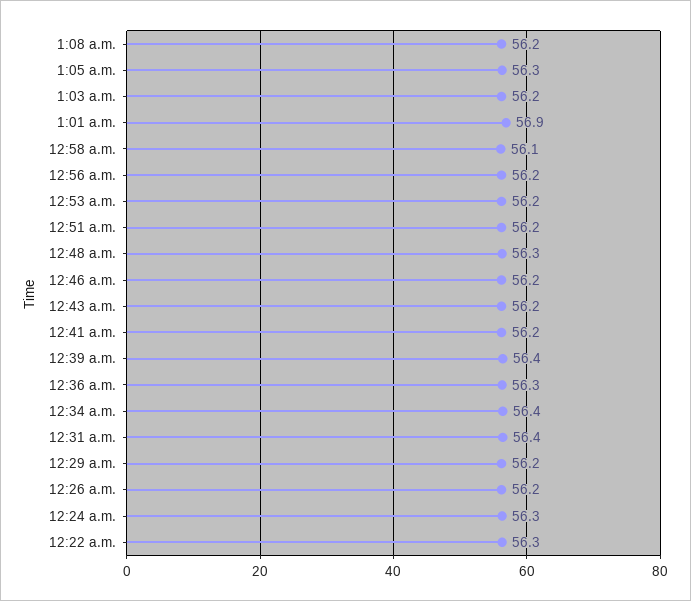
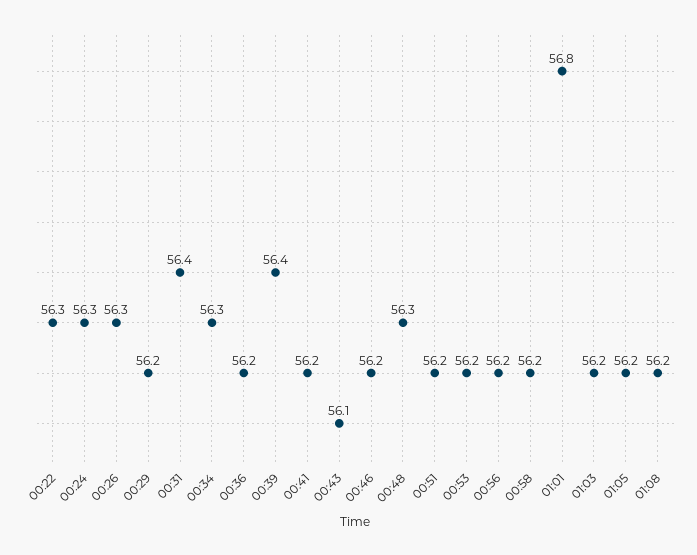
1:05 a.m.: 56.3 -> 56.2
1:01 a.m.: 56.9 -> 56.8
12:58 a.m.: 56.1 -> 56.2
12:43 a.m.: 56.2 -> 56.1
12:36 a.m.: 56.3 -> 56.2
12:34 a.m.: 56.4 -> 56.3
12:26 a.m.: 56.2 -> 56.3

